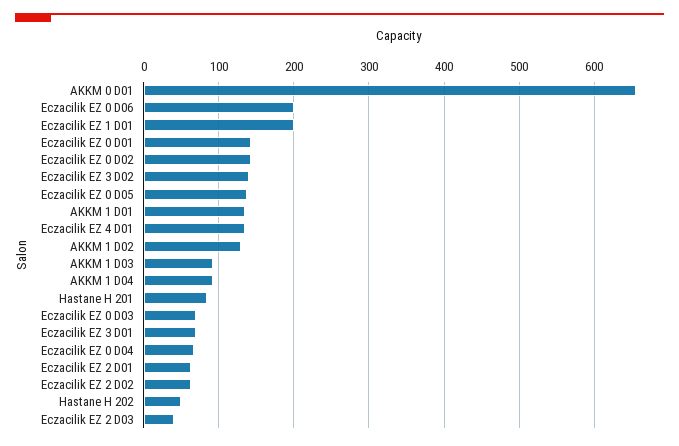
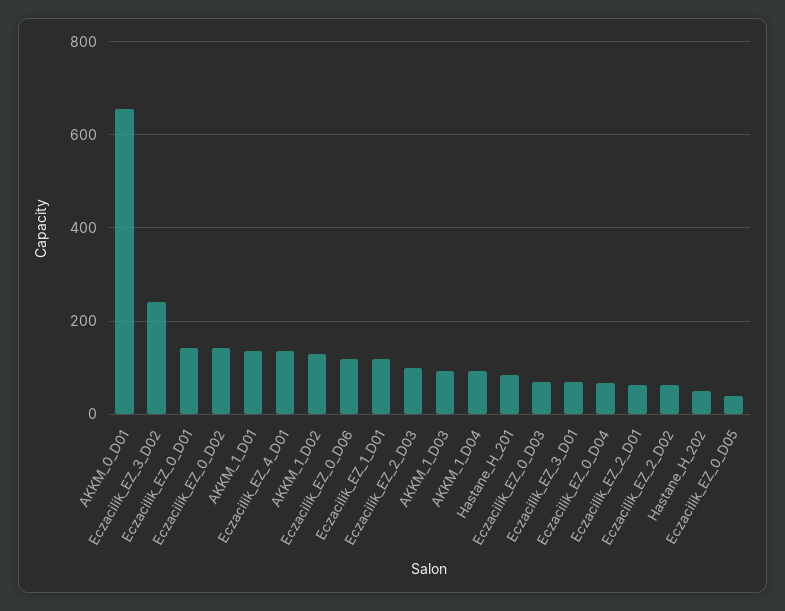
Eczacilik EZ 0 D06: 200 -> 120
Eczacilik EZ 1 D01: 200 -> 120
Eczacilik EZ 3 D02: 140 -> 240
Eczacilik EZ 0 D05: 140 -> 40
Eczacilik EZ 2 D03: 40 -> 100

